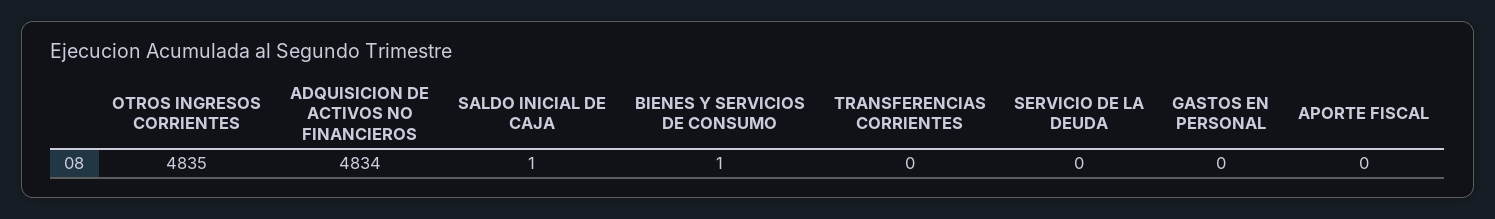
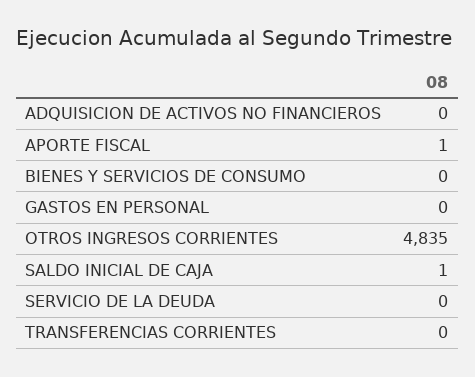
ADQUISICION DE ACTIVOS NO FINANCIEROS: 4834 -> 0
BIENES Y SERVICIOS DE CONSUMO: 1 -> 0
APORTE FISCAL: 0 -> 1

